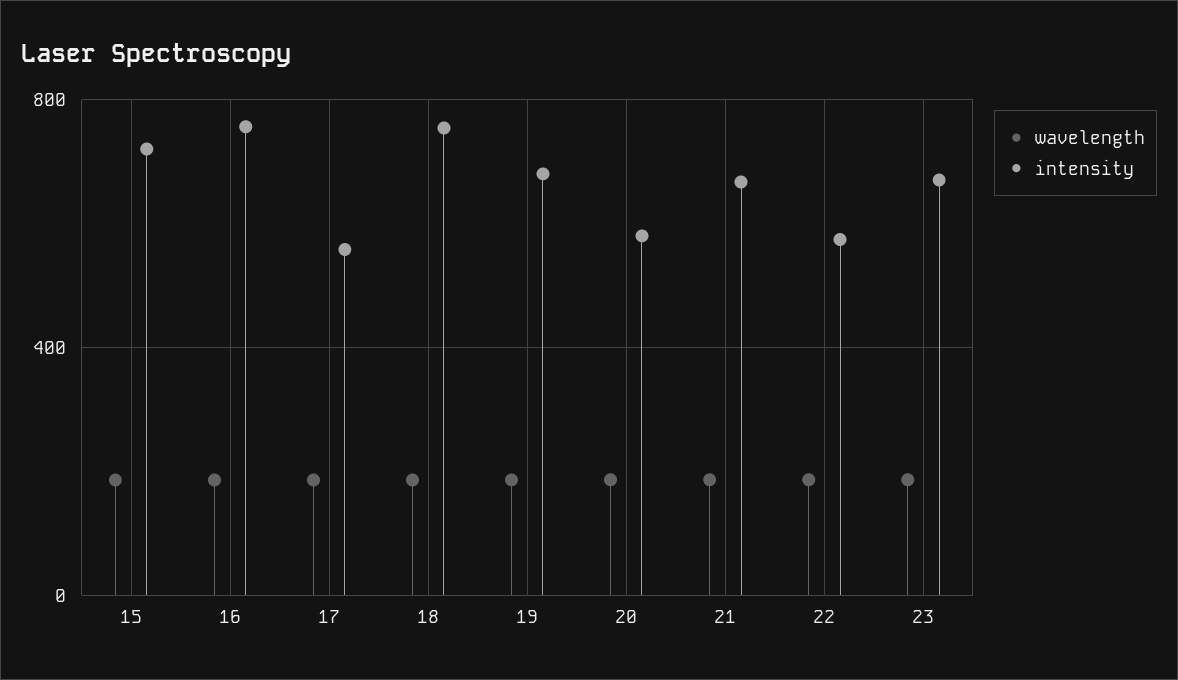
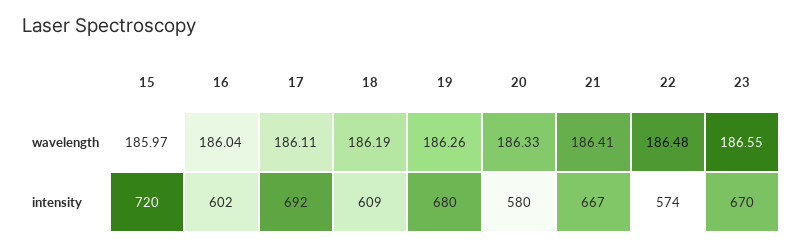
intensity, 16: 750 -> 602
intensity, 17: 550 -> 692
intensity, 18: 750 -> 609

